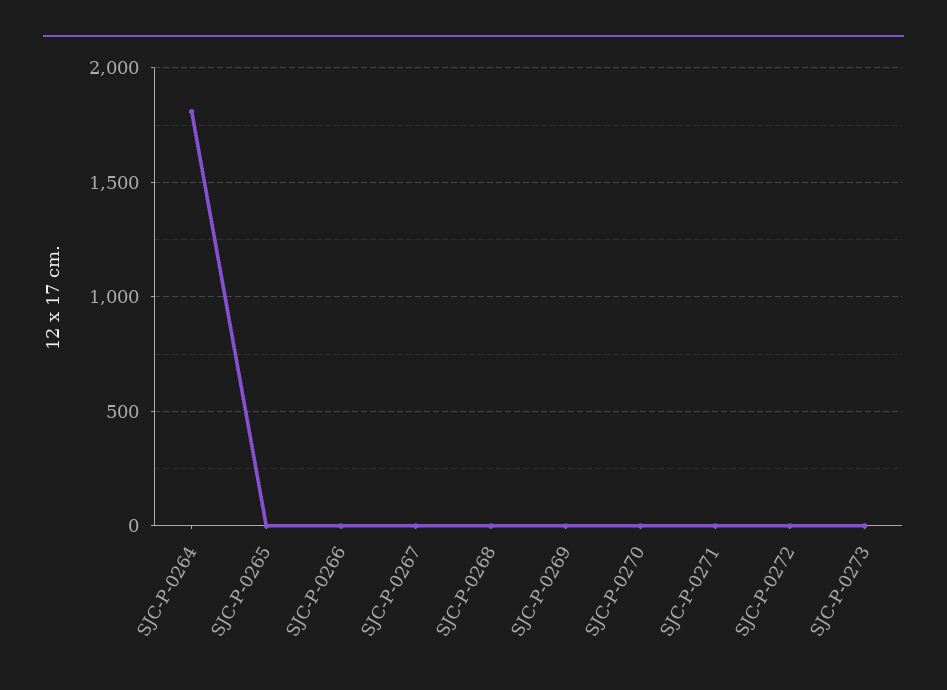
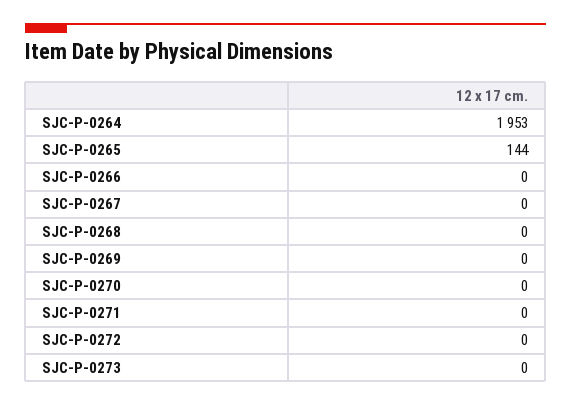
SJC-P-0264: 1800 -> 1953
SJC-P-0265: 0 -> 144

